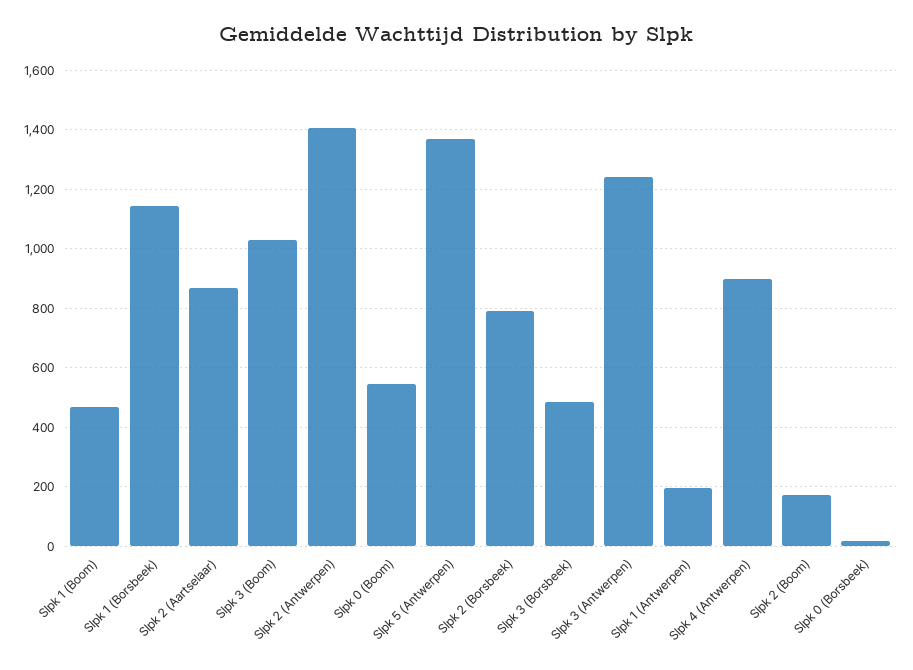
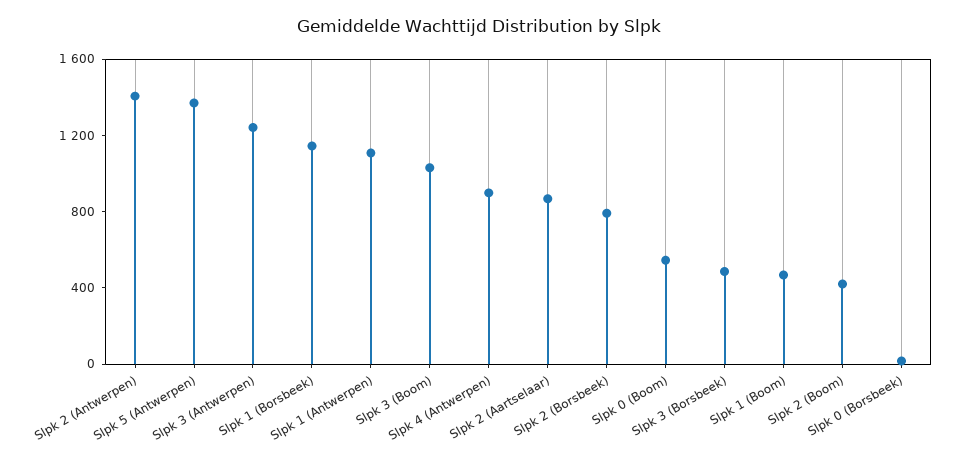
Slpk 1 (Antwerpen): 200 -> 1100
Slpk 2 (Boom): 175 -> 400

